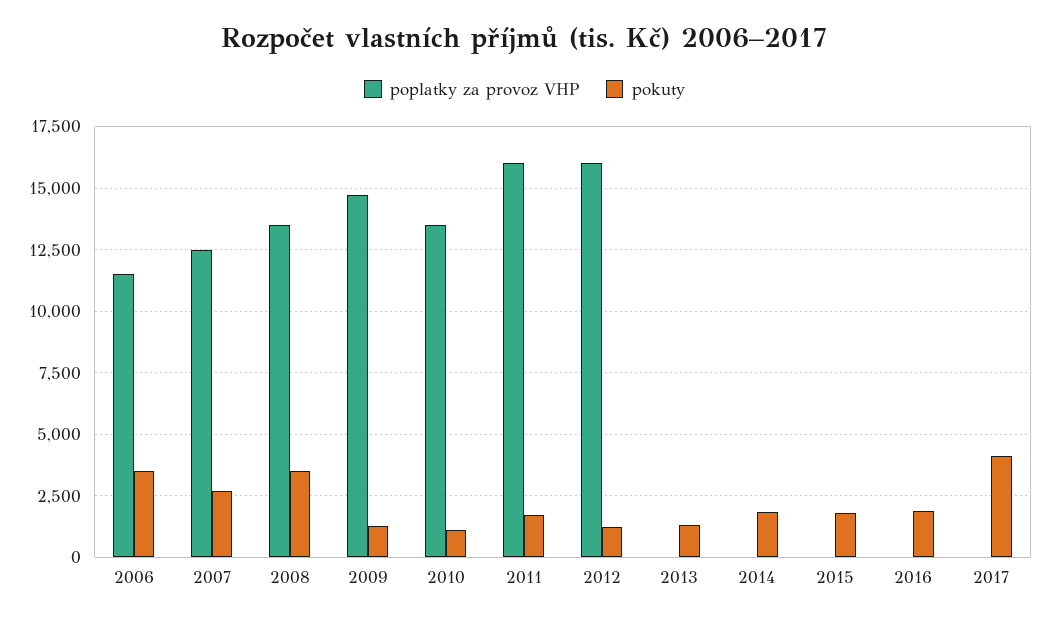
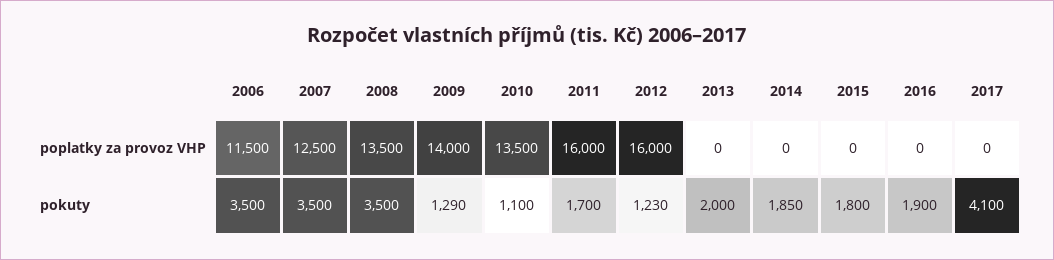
pokuty, 2007: 2750 -> 3500
poplatky za provoz VHP, 2009: 14750 -> 14000
pokuty, 2013: 1250 -> 2000

